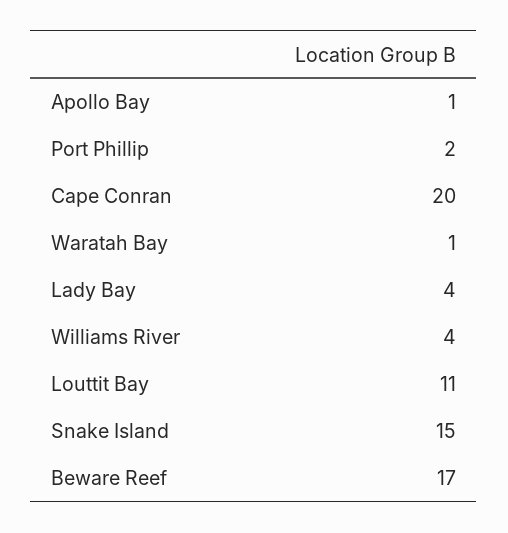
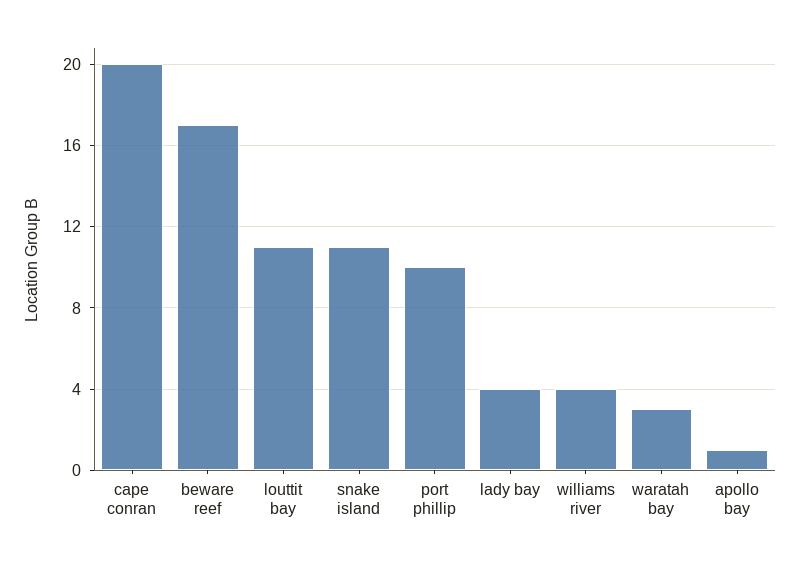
Port Phillip: 2 -> 10
Waratah Bay: 1 -> 3
Snake Island: 15 -> 11

